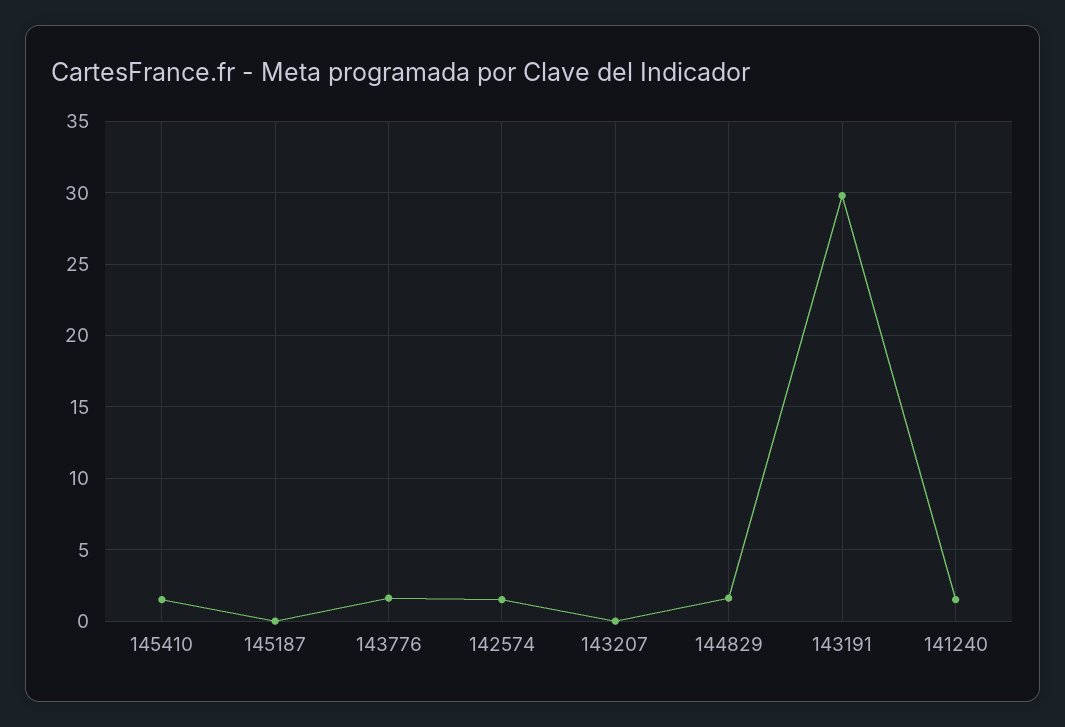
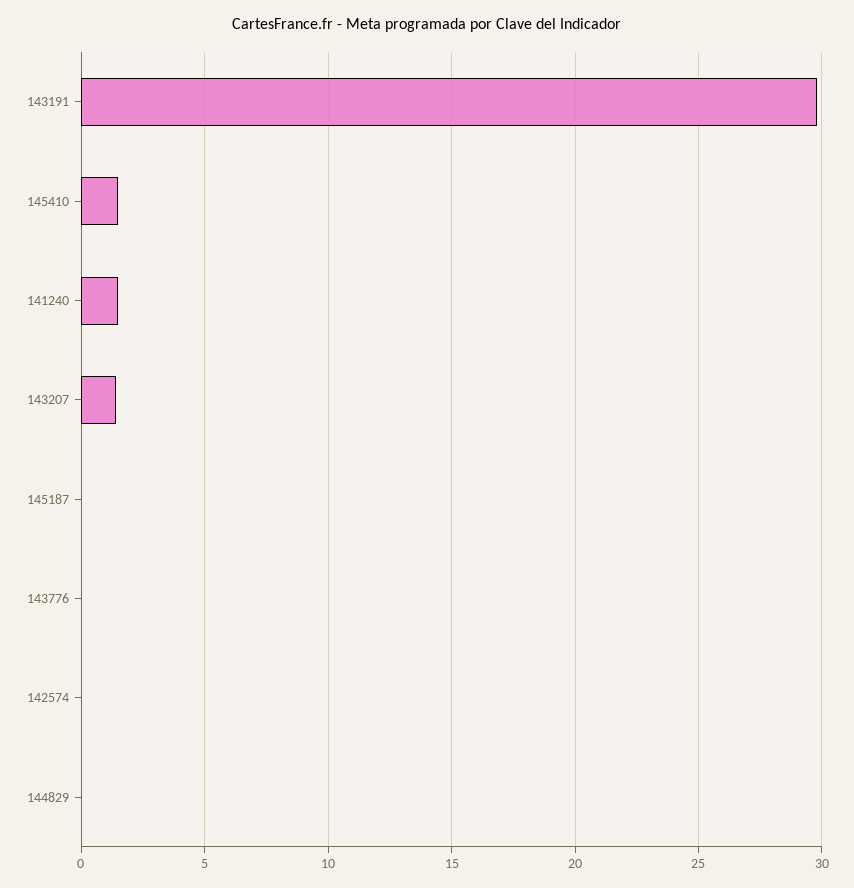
143776: 1.5 -> 0
142574: 1.5 -> 0
143207: 0 -> 1.5
144829: 1.5 -> 0

